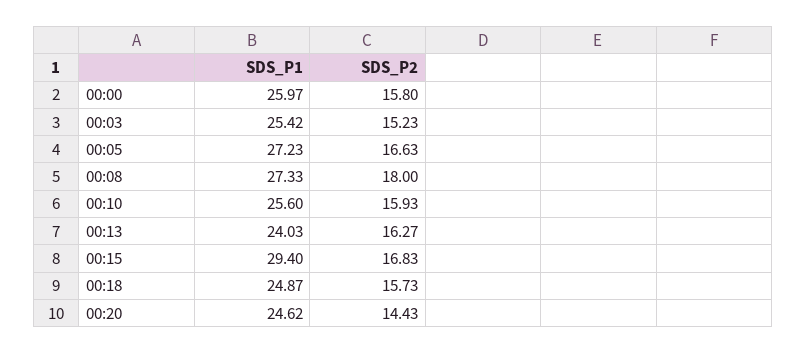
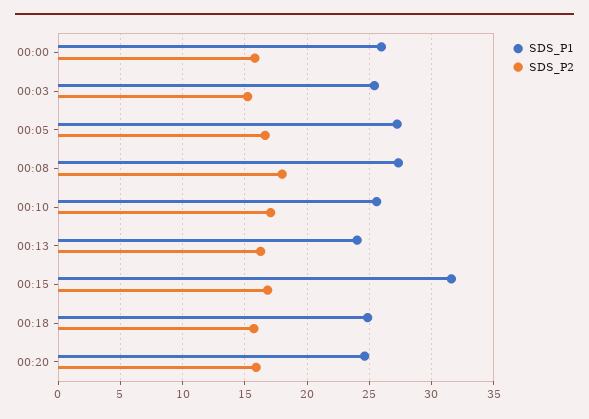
SDS_P2, 00:10: 15.93 -> 17
SDS_P1, 00:15: 29.4 -> 31.5
SDS_P2, 00:20: 14.43 -> 16

